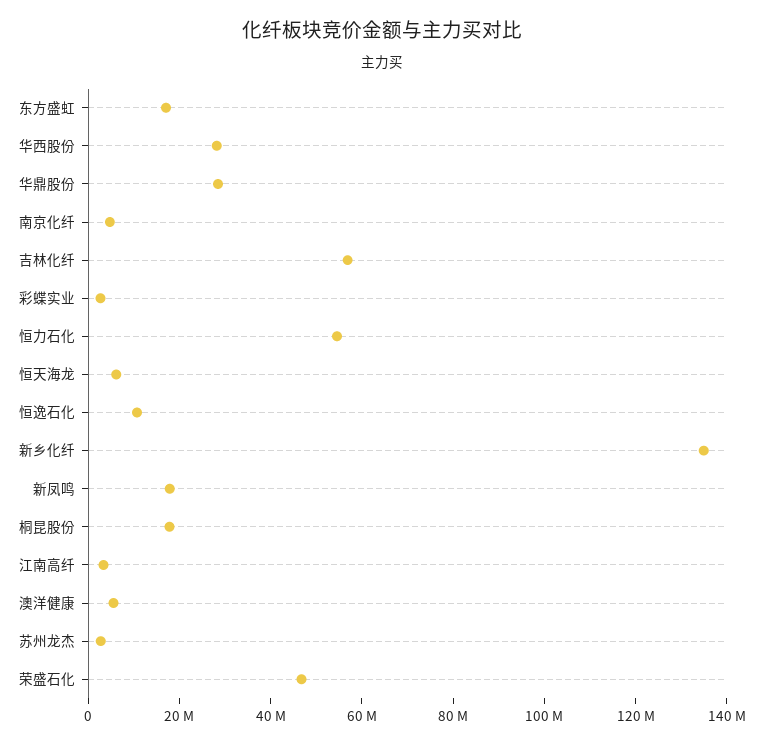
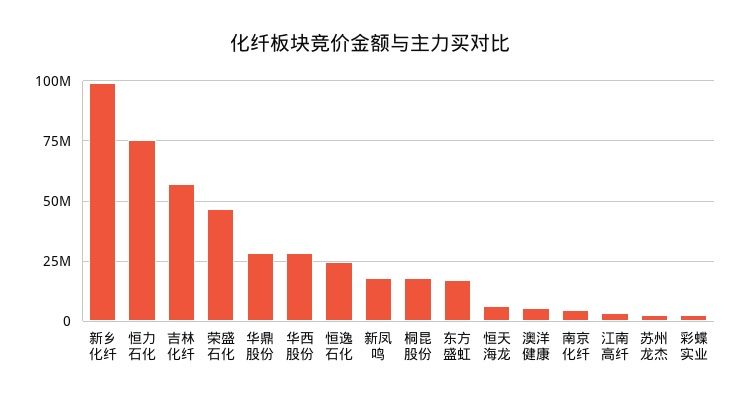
恒力石化: 55000000 -> 75000000
恒逸石化: 10000000 -> 25000000
新乡化纤: 135000000 -> 100000000

